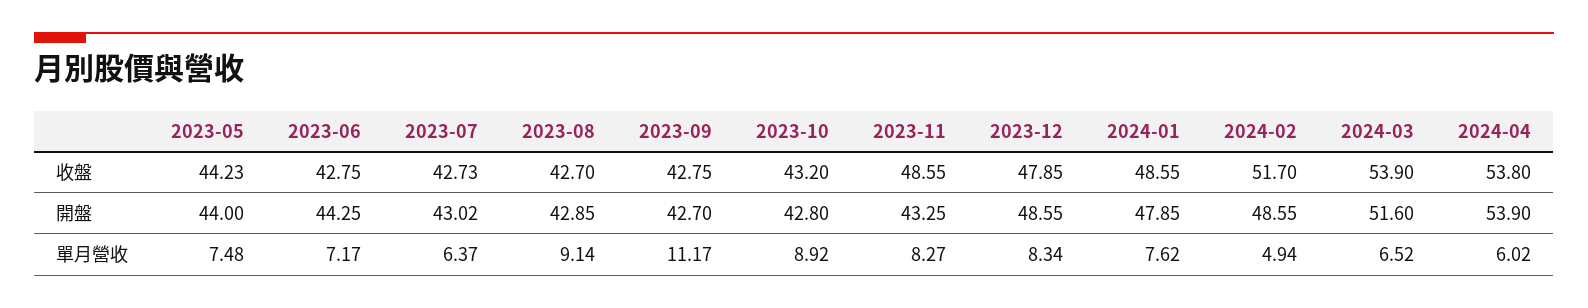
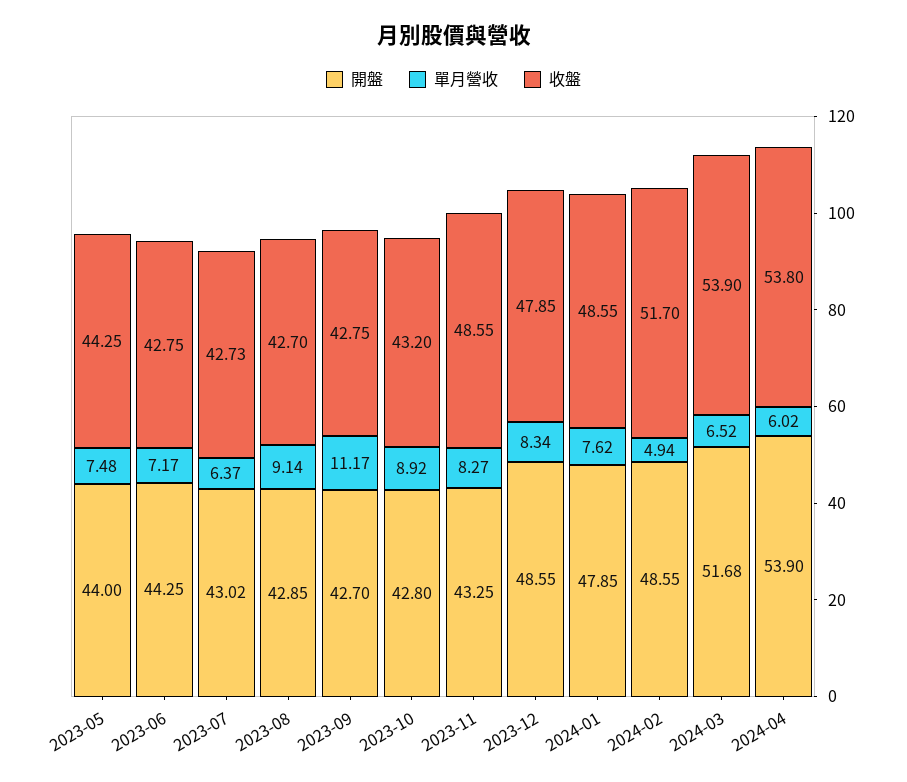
收盤, 2023-05: 44.23 -> 44.25
開盤, 2024-03: 51.6 -> 51.68

